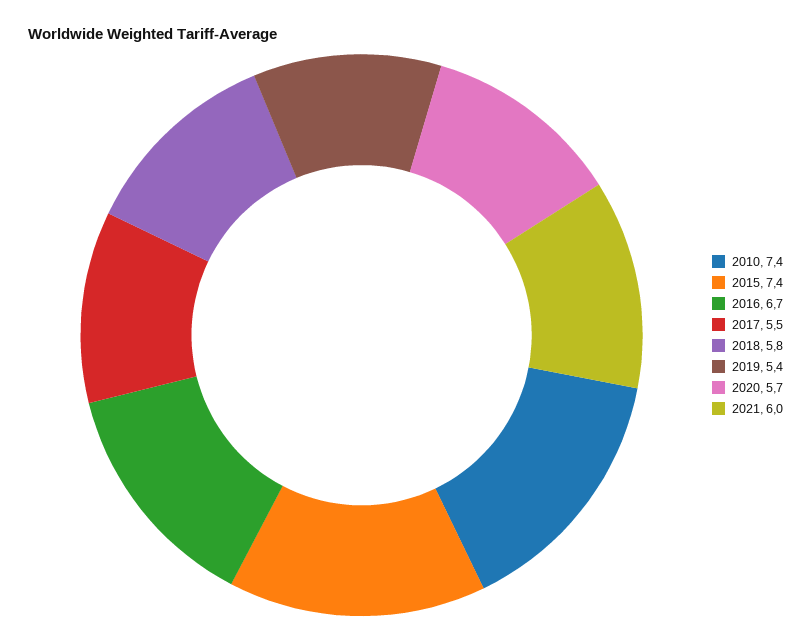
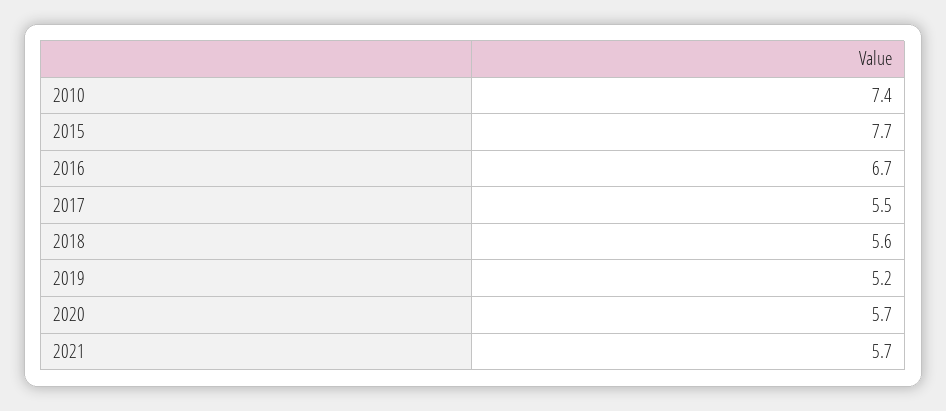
2015: 7.4 -> 7.7
2018: 5.8 -> 5.6
2019: 5.4 -> 5.2
2021: 6 -> 5.7

